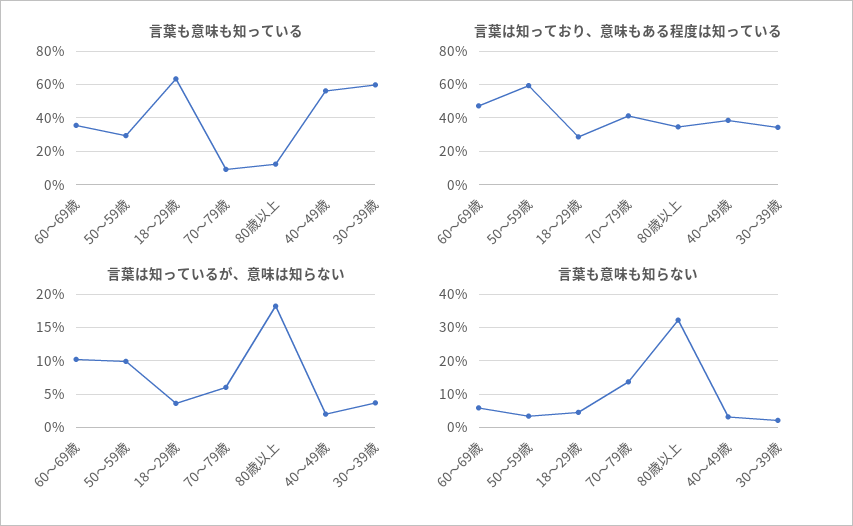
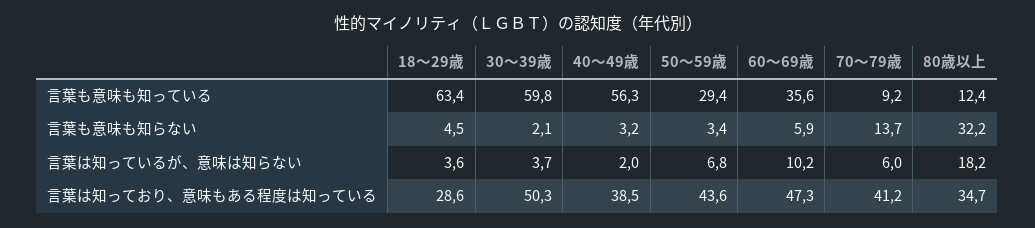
言葉は知っており、意味もある程度は知っている, 50～59歳: 60 -> 43.6
言葉は知っており、意味もある程度は知っている, 30～39歳: 35 -> 50.3
言葉は知っているが、意味は知らない, 50～59歳: 10 -> 6.8

